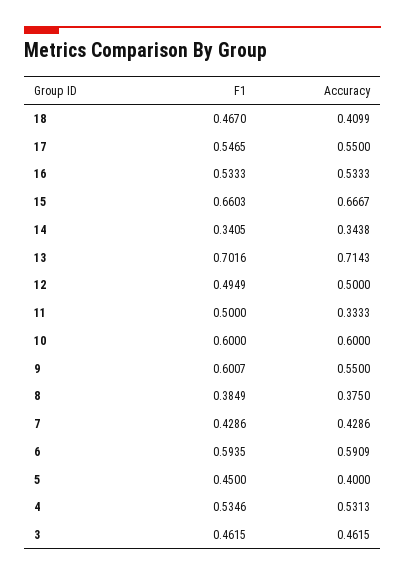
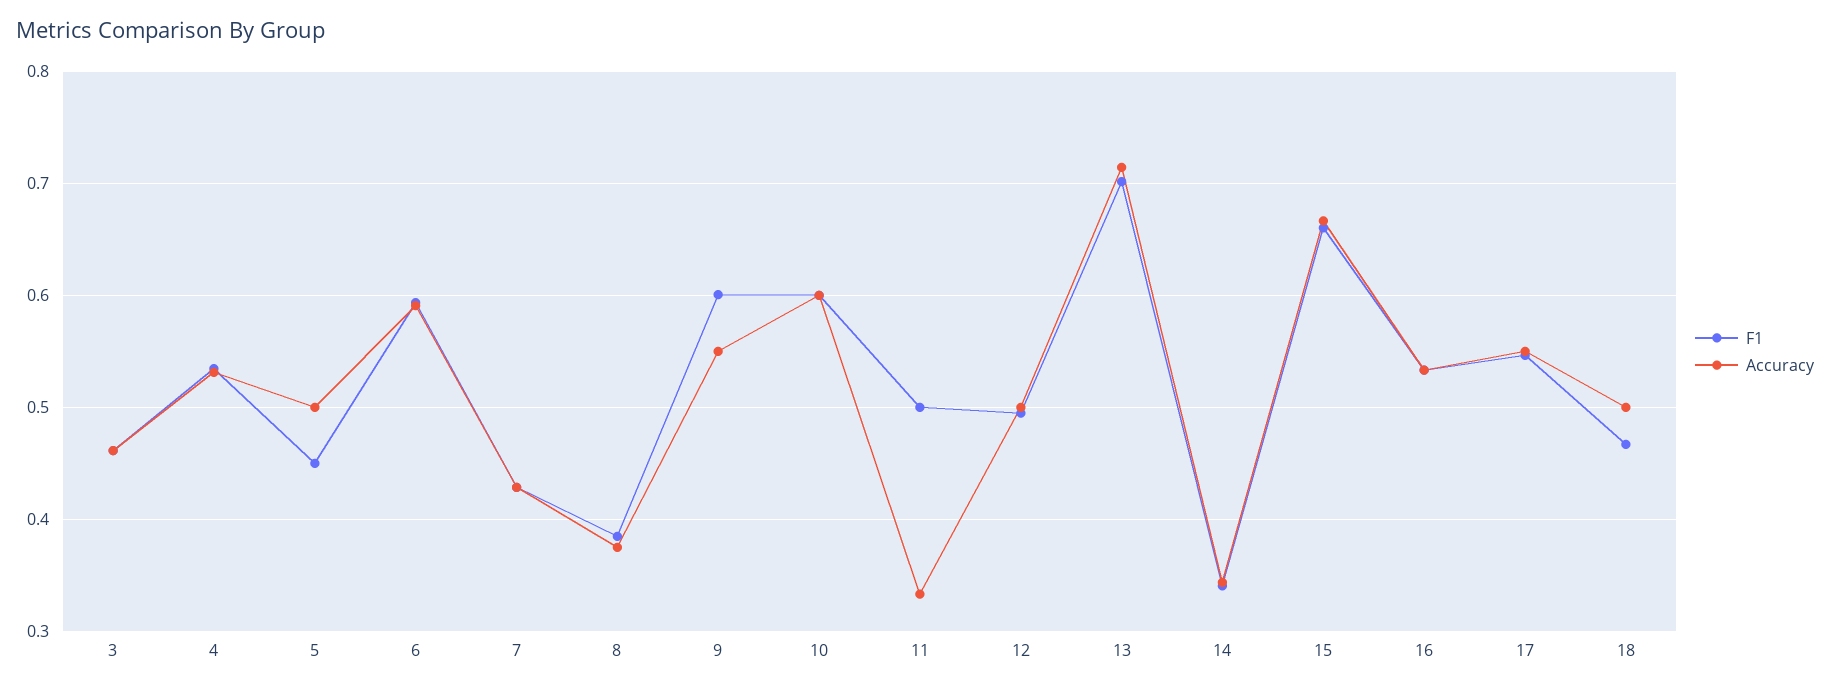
Accuracy, 18: 0.4099 -> 0.5
Accuracy, 5: 0.4 -> 0.5

